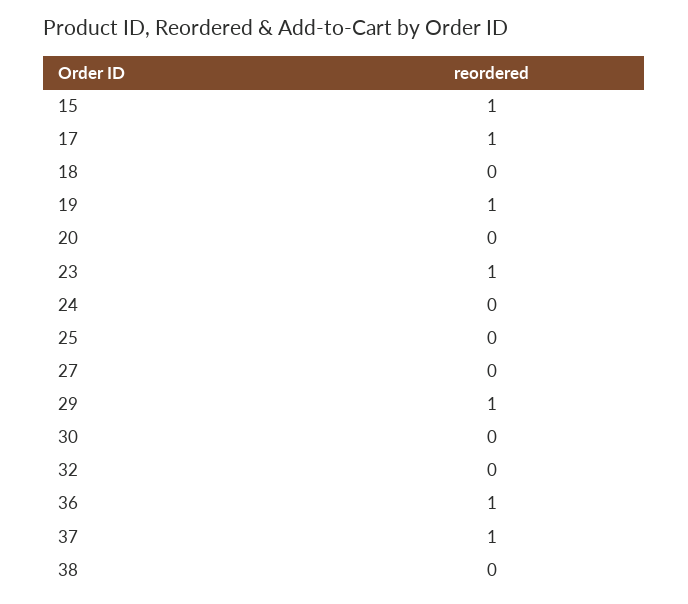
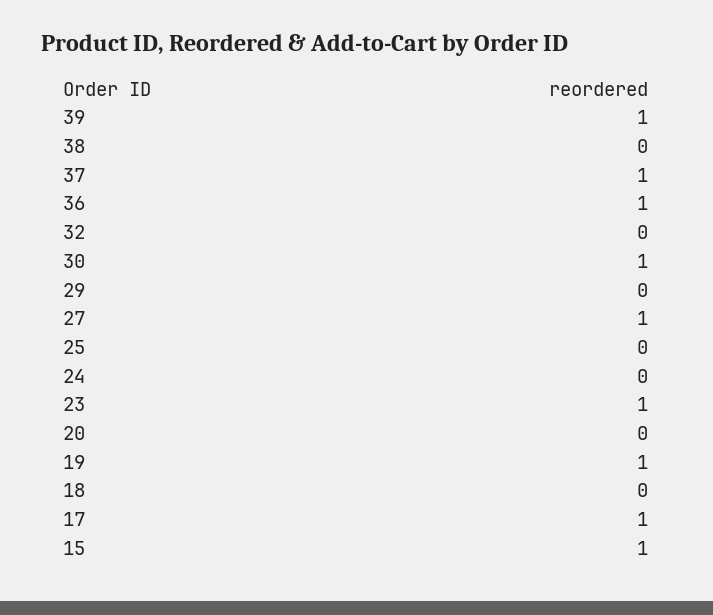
27: 0 -> 1
29: 1 -> 0
30: 0 -> 1
39: none -> 1

